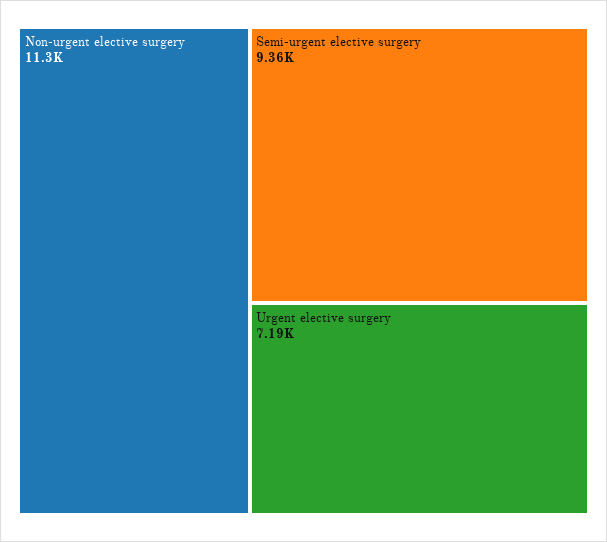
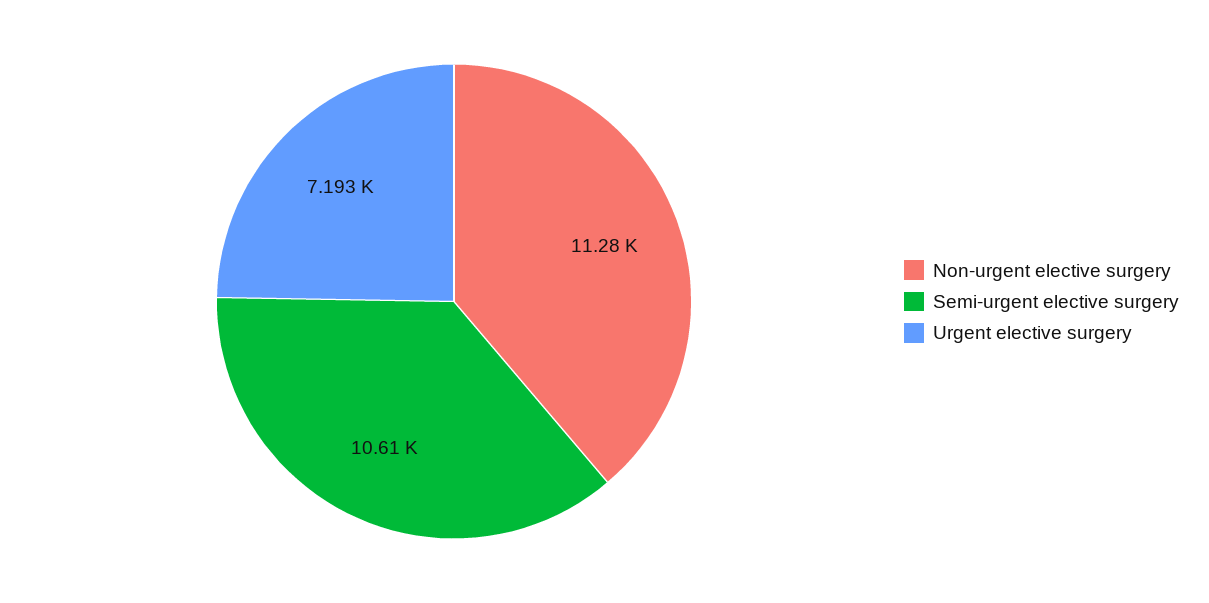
Semi-urgent elective surgery: 9360 -> 10610

